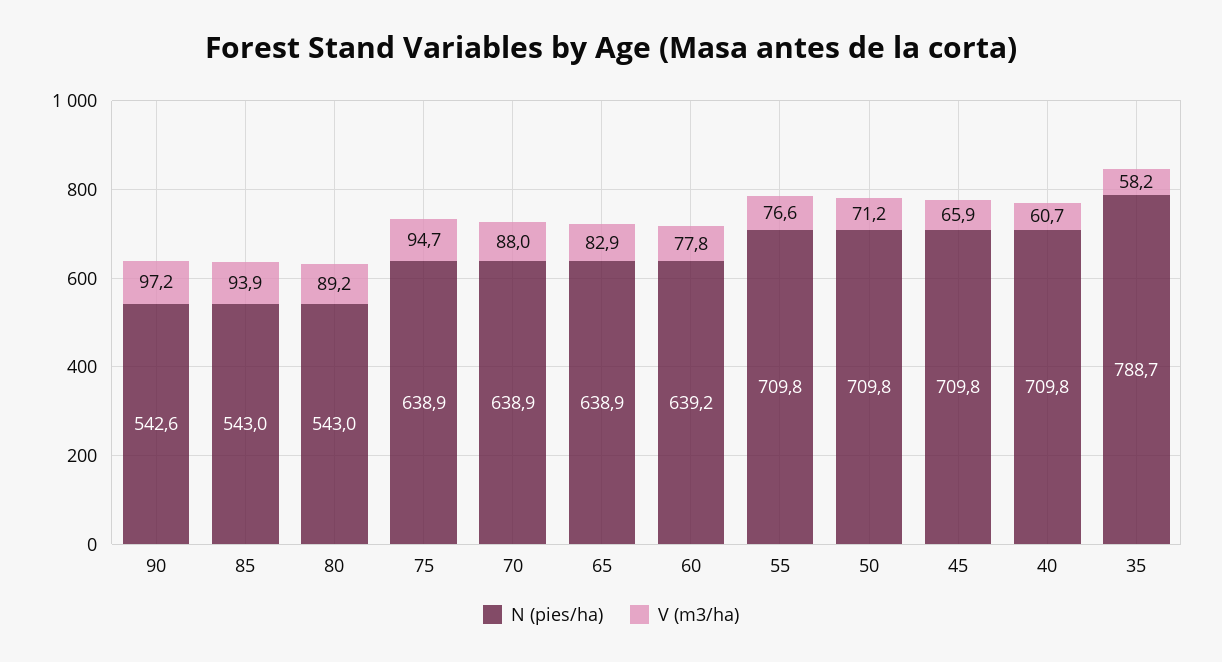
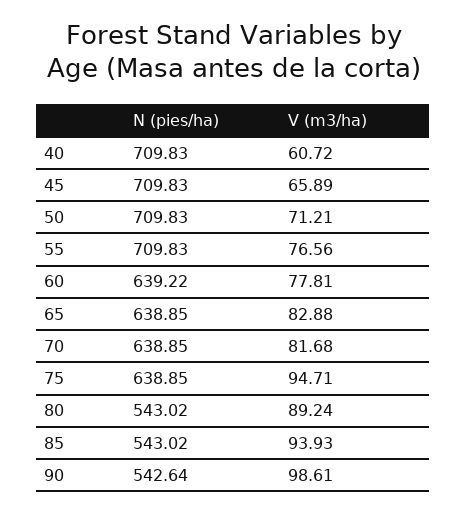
V (m3/ha), 90: 97.2 -> 98.61
V (m3/ha), 70: 88 -> 81.68
N (pies/ha), 35: 788.7 -> none
V (m3/ha), 35: 58.2 -> none

